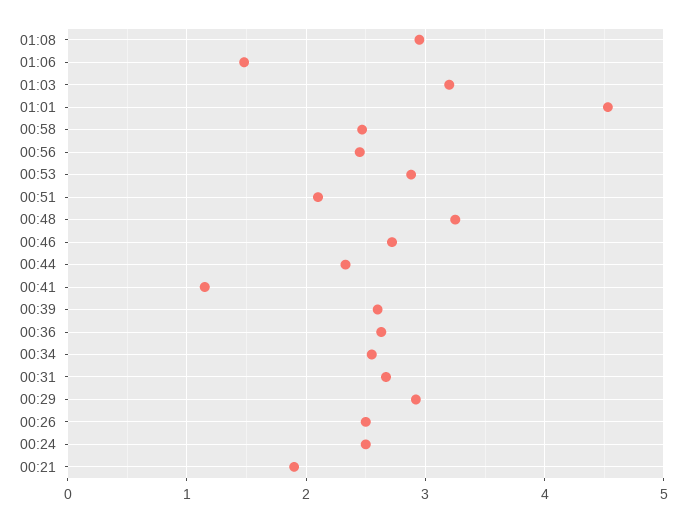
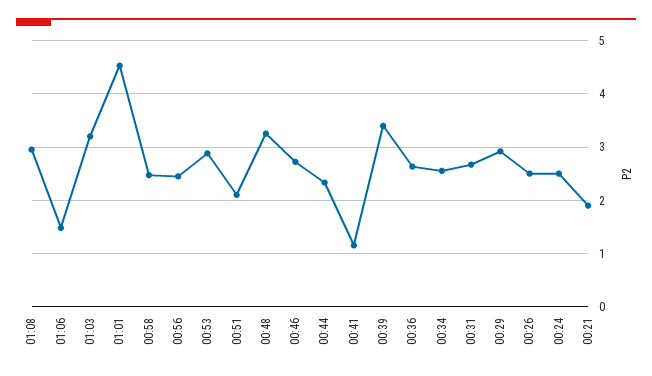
00:39: 2.6 -> 3.4

